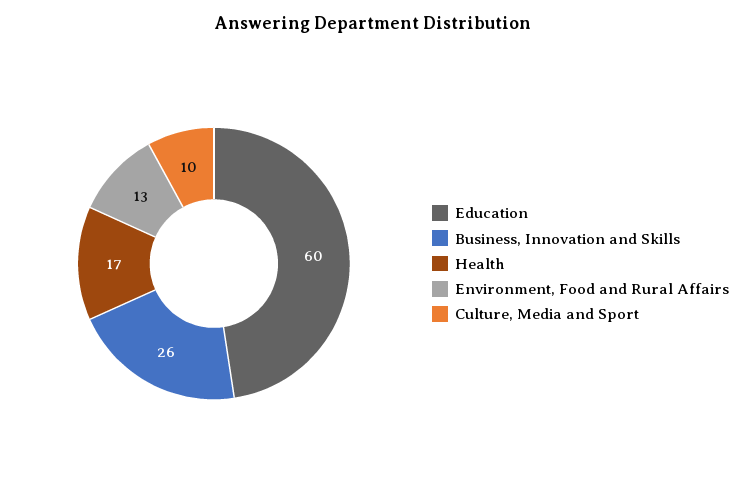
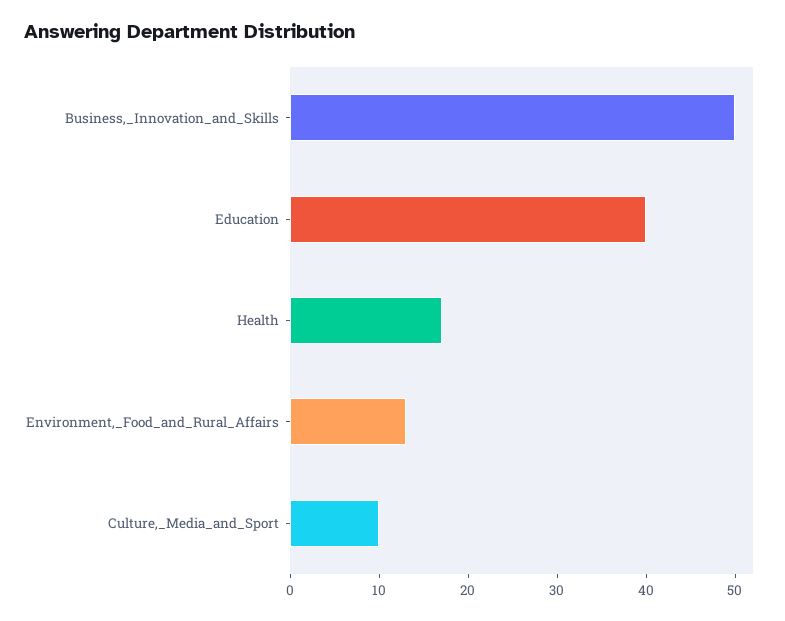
Education: 60 -> 40
Business, Innovation and Skills: 26 -> 50

